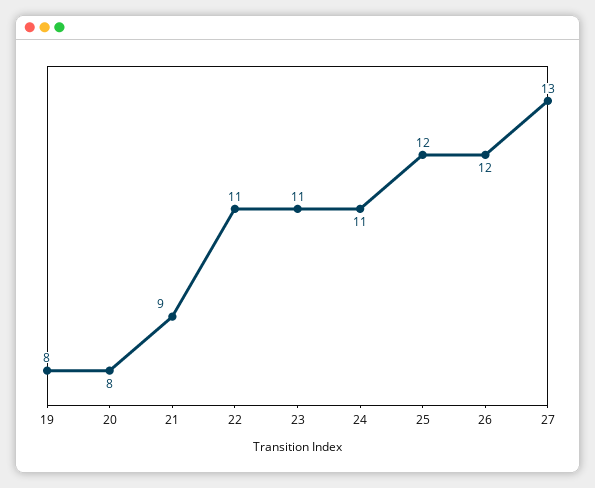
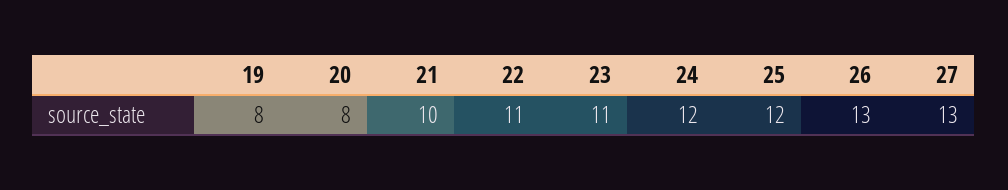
21: 9 -> 10
24: 11 -> 12
26: 12 -> 13

